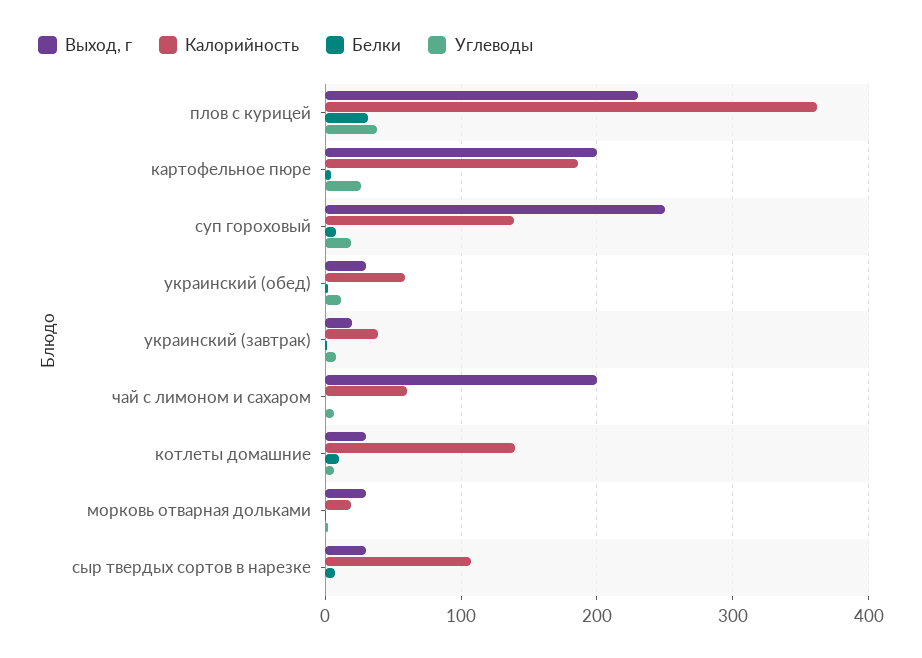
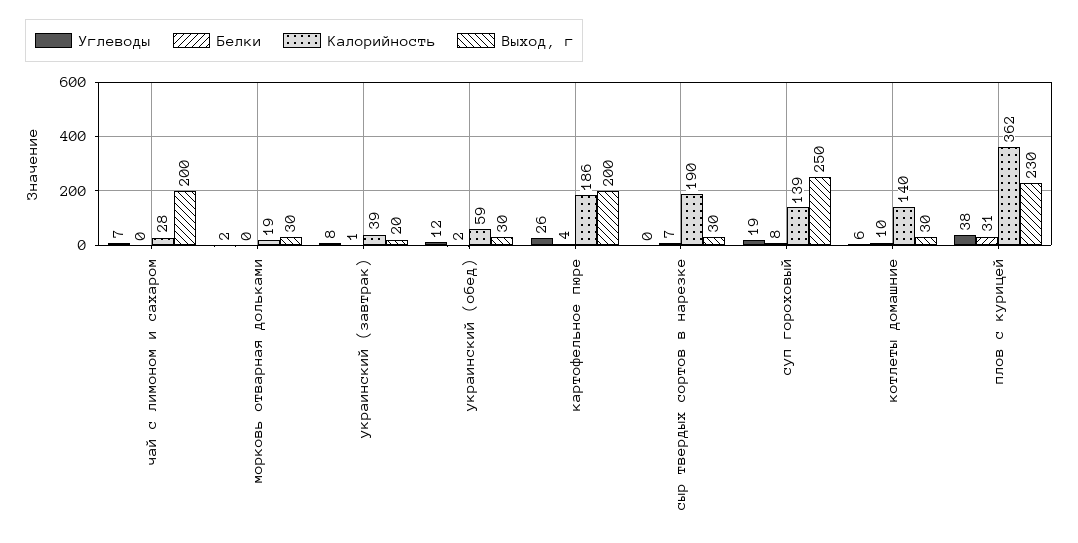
Калорийность, чай с лимоном и сахаром: 60 -> 28
Калорийность, сыр твердых сортов в нарезке: 110 -> 190

